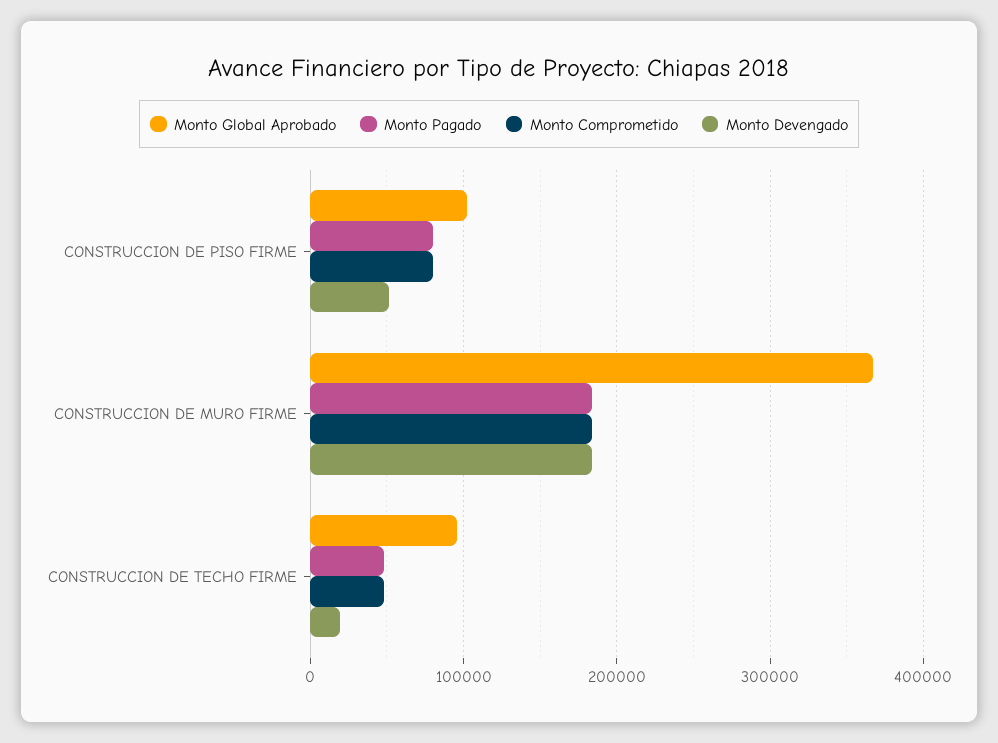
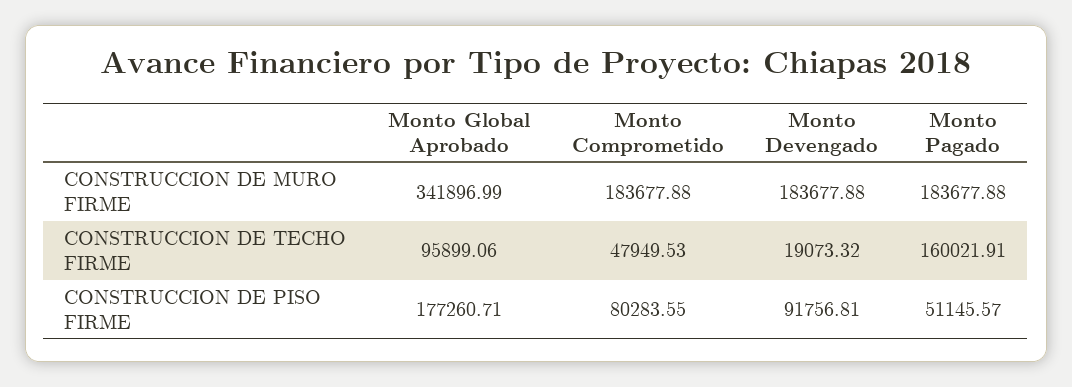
Monto Global Aprobado, CONSTRUCCION DE PISO FIRME: 100000 -> 177260.71
Monto Pagado, CONSTRUCCION DE PISO FIRME: 80000 -> 51145.57
Monto Devengado, CONSTRUCCION DE PISO FIRME: 50000 -> 91756.81
Monto Global Aprobado, CONSTRUCCION DE MURO FIRME: 370000 -> 341896.99
Monto Pagado, CONSTRUCCION DE TECHO FIRME: 50000 -> 160021.91

